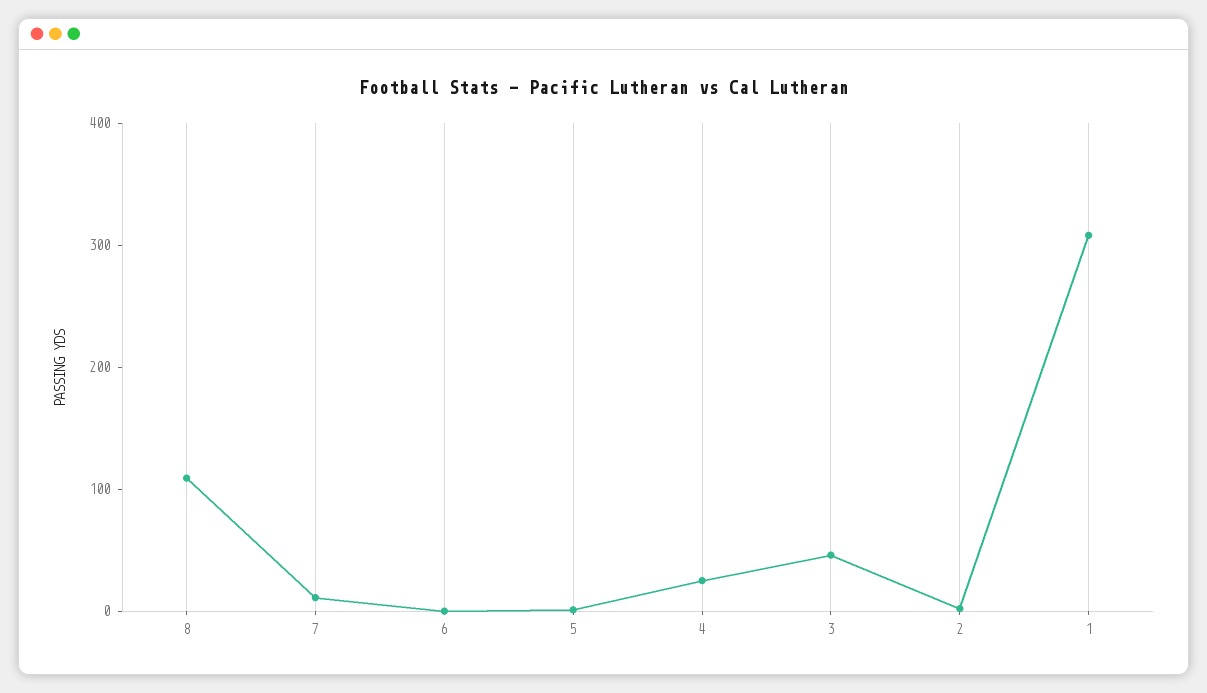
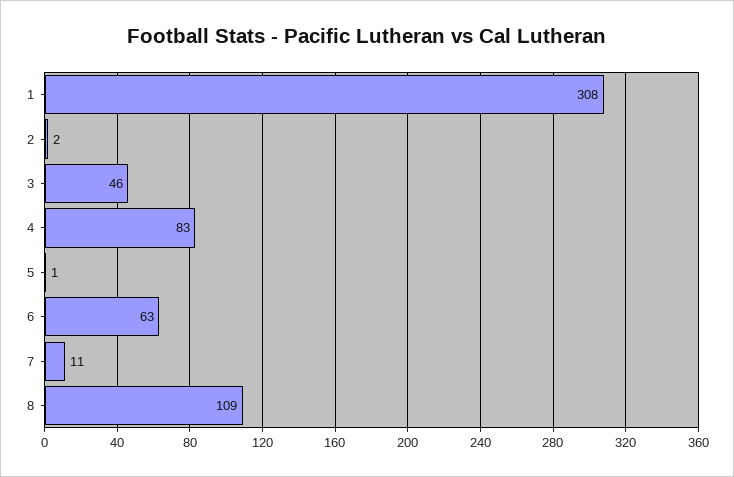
6: 0 -> 63
4: 20 -> 83

